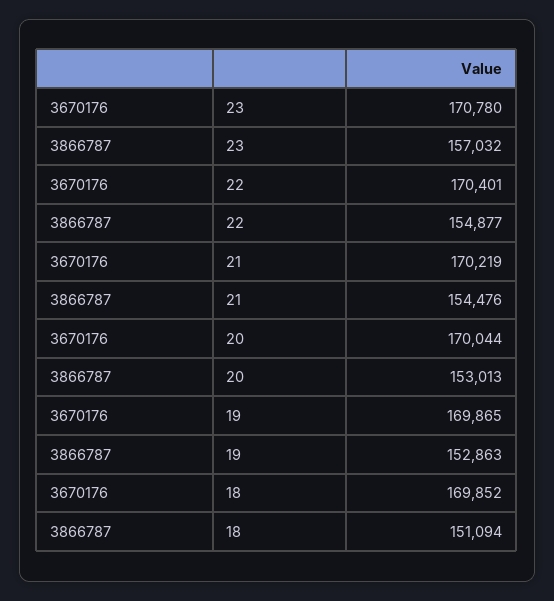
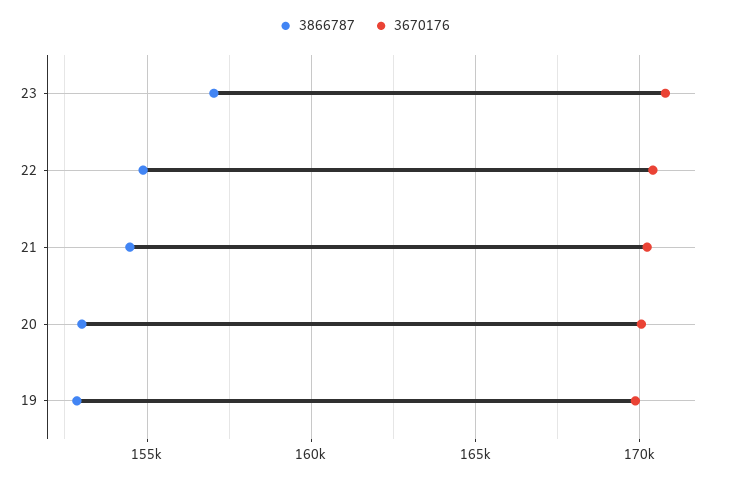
3670176, 18: 169852 -> none
3866787, 18: 151094 -> none

